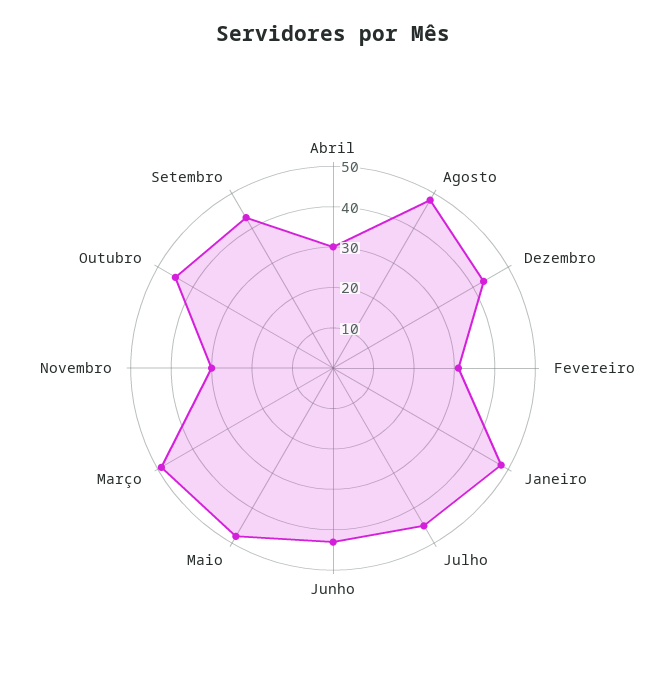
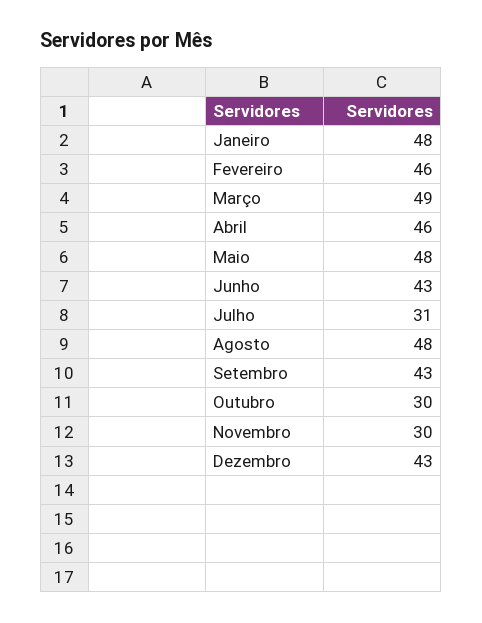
Abril: 30 -> 46
Fevereiro: 30 -> 46
Julho: 45 -> 31
Outubro: 45 -> 30

